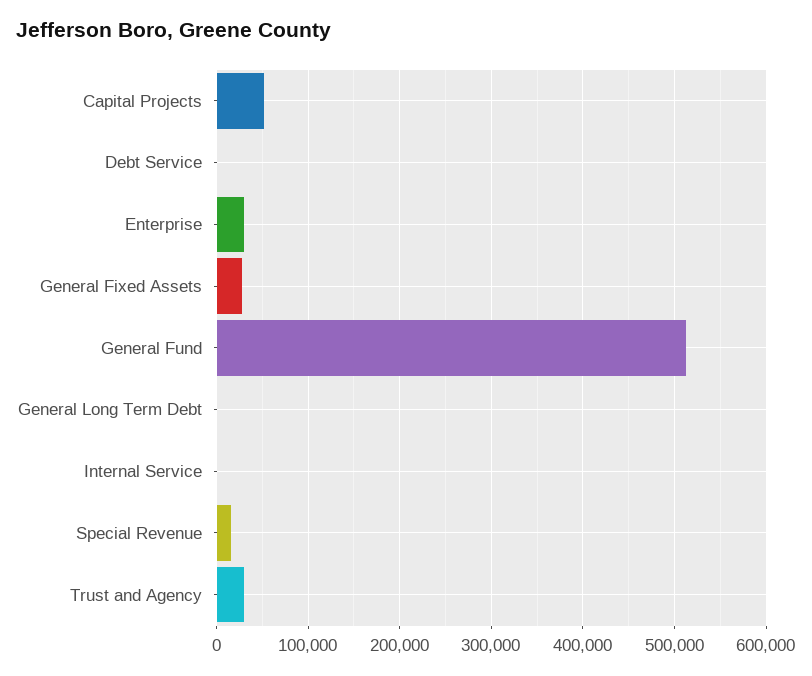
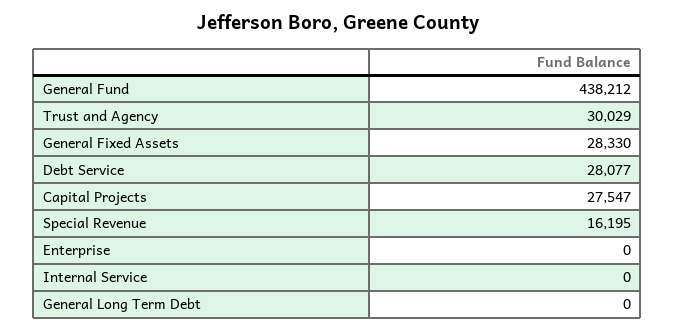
Capital Projects: 50000 -> 27547
Debt Service: 0 -> 28077
Enterprise: 30000 -> 0
General Fund: 510000 -> 438212

